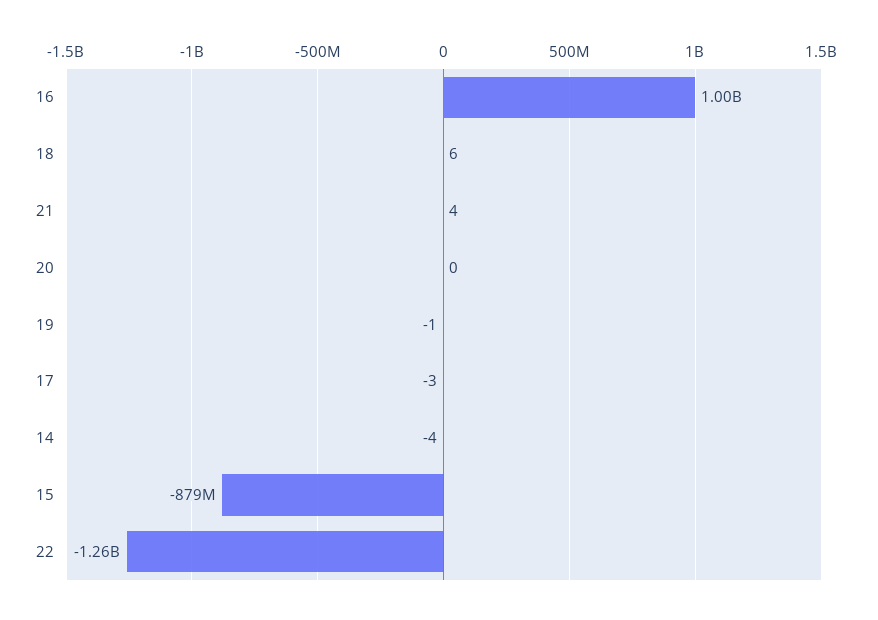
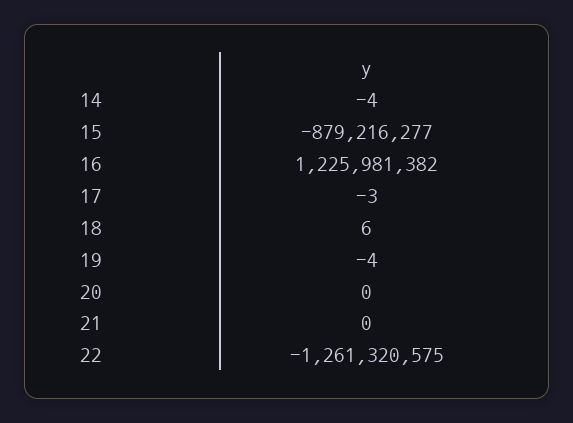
16: 1000000000 -> 1225981382
21: 4 -> 0
19: -1 -> -4

